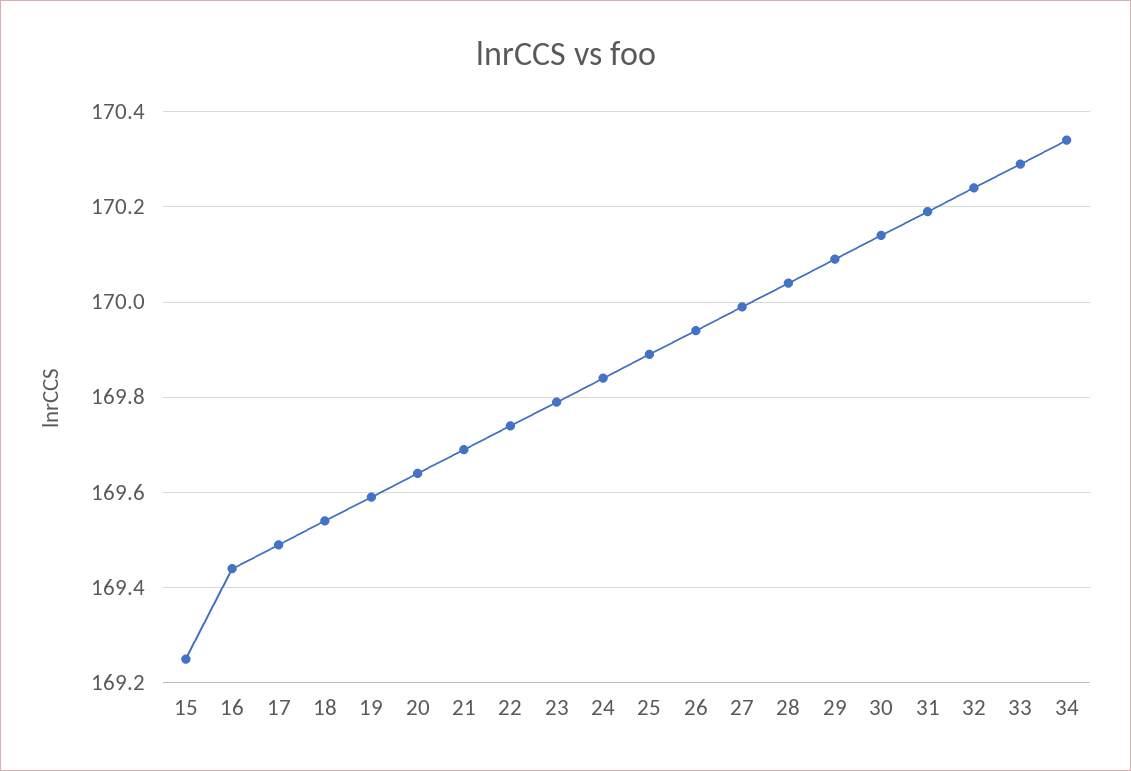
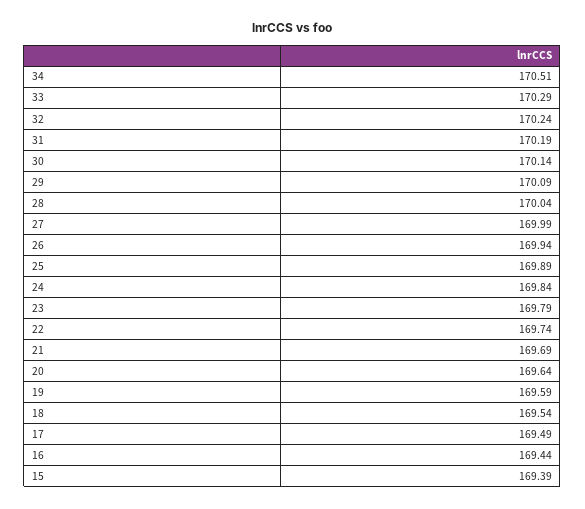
15: 169.25 -> 169.39
34: 170.35 -> 170.51

